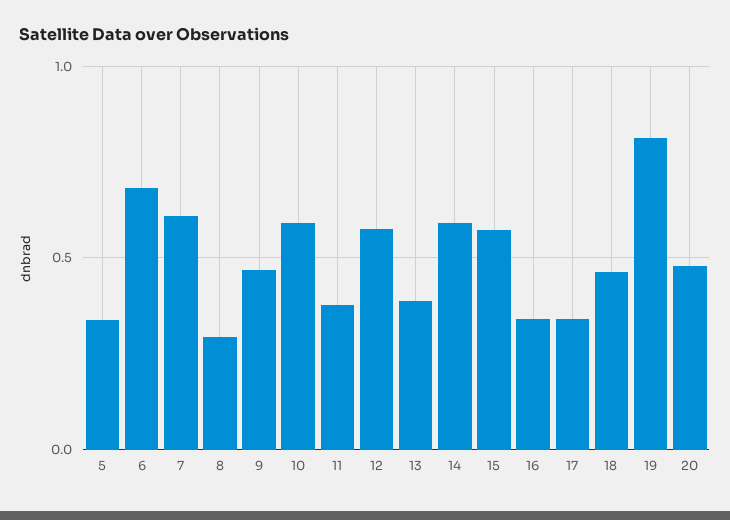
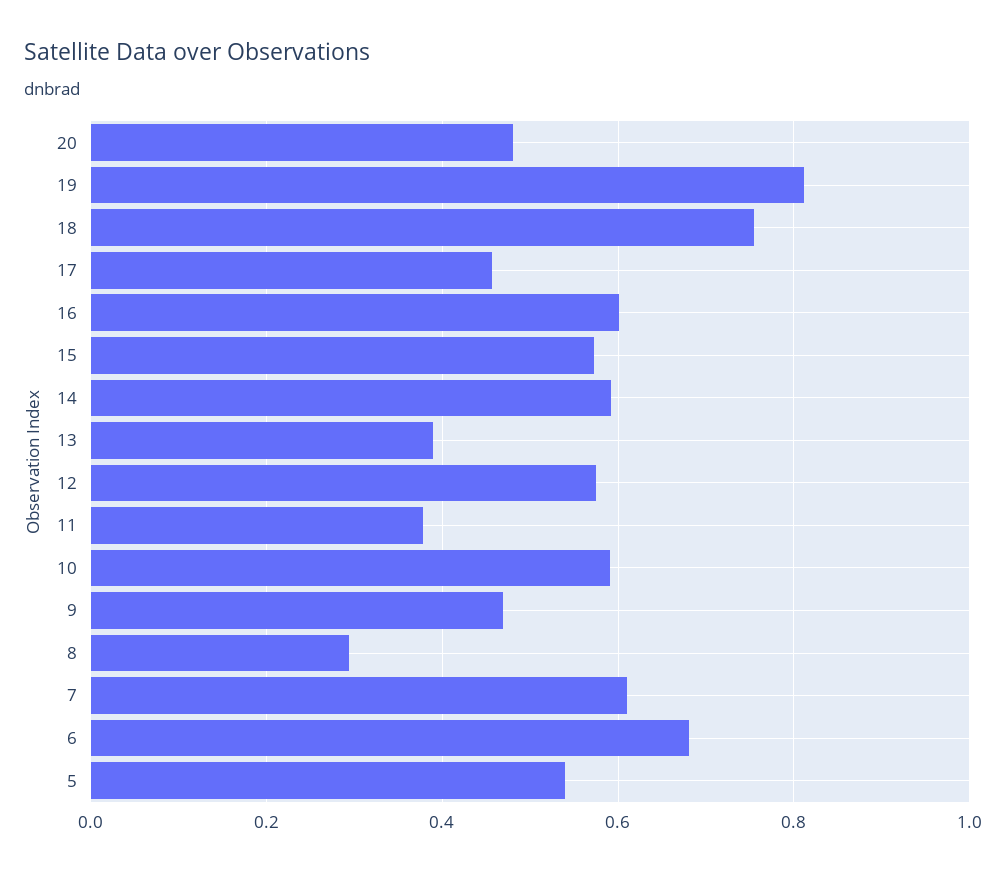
5: 0.35 -> 0.54
16: 0.35 -> 0.6
17: 0.35 -> 0.46
18: 0.45 -> 0.76

